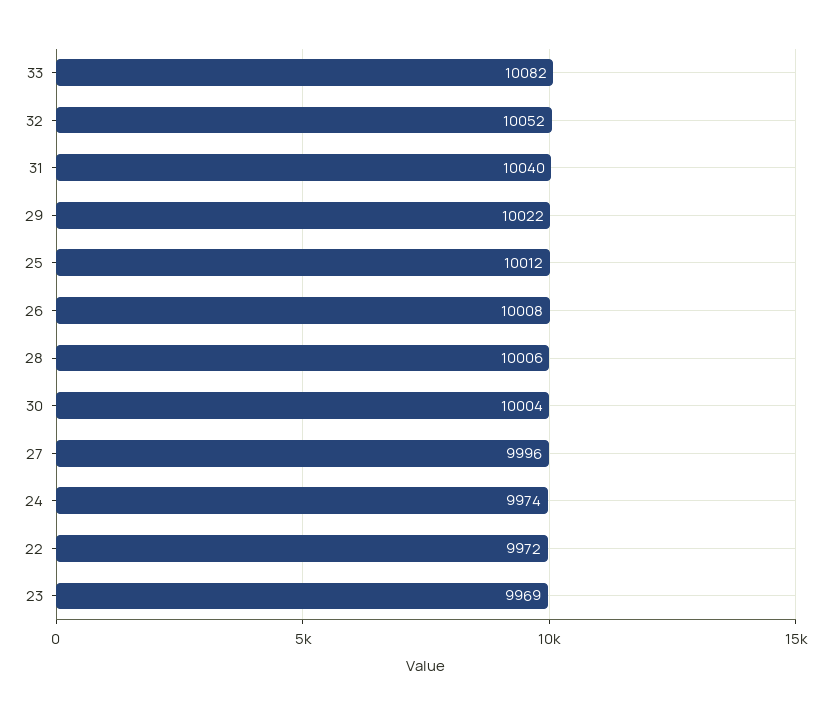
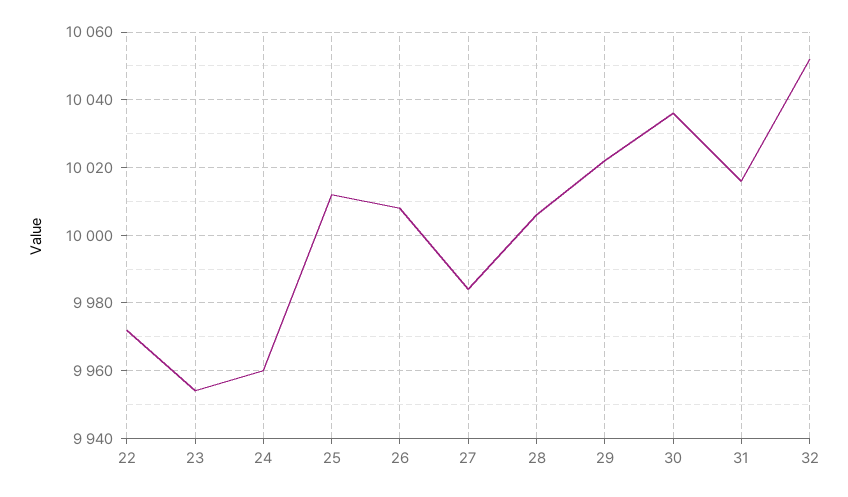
33: 10082 -> none
31: 10040 -> 10015
30: 10004 -> 10035
27: 9996 -> 9985
24: 9974 -> 9960
23: 9969 -> 9955

